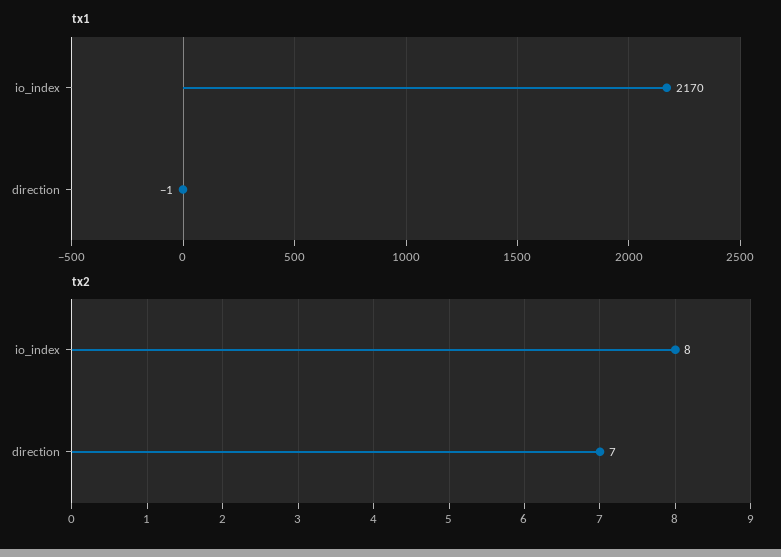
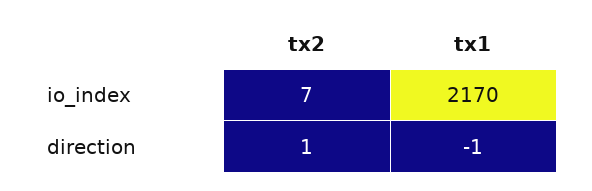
tx2, io_index: 8 -> 7
tx2, direction: 7 -> 1

